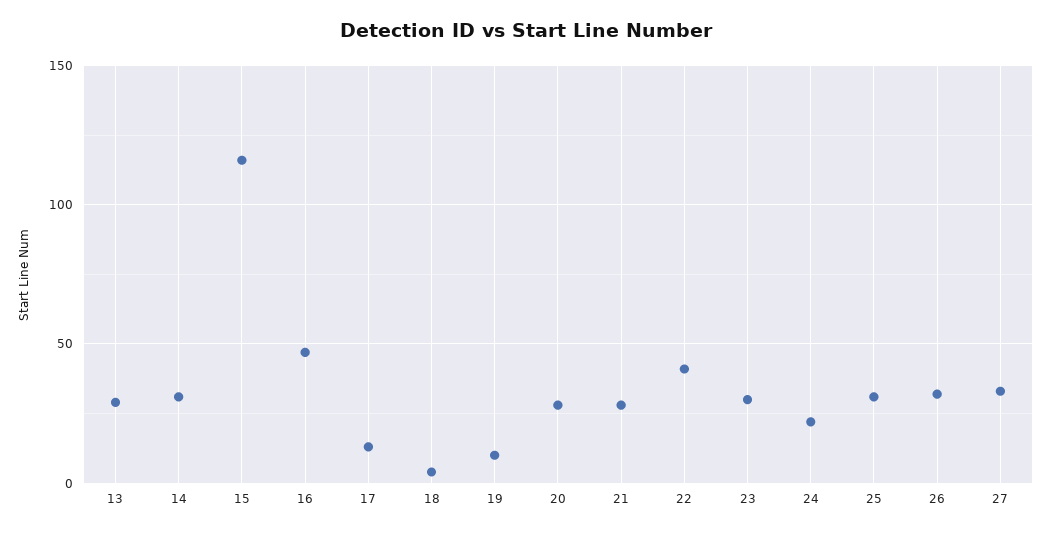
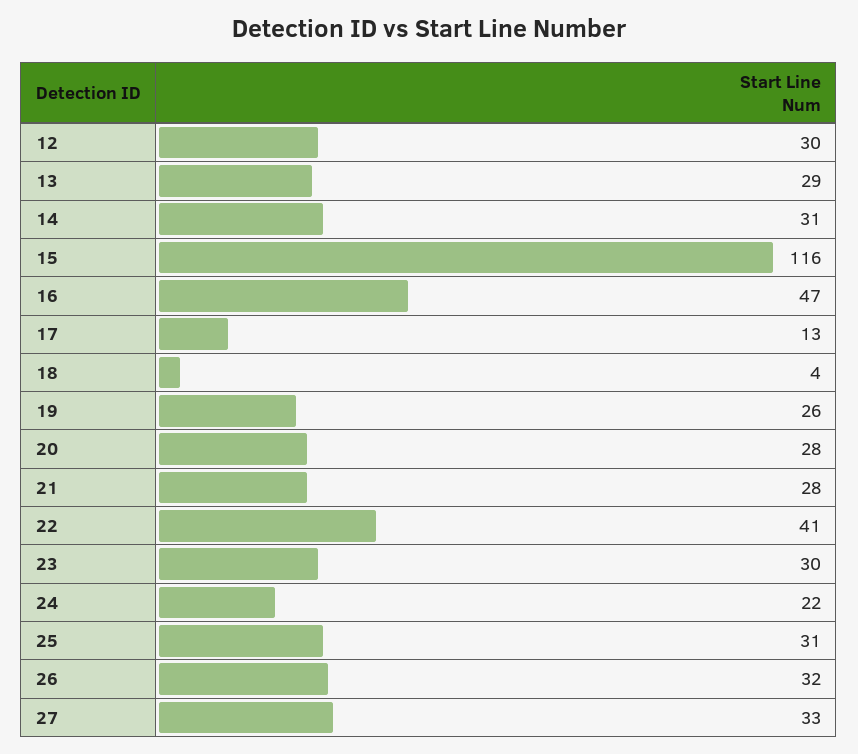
19: 10 -> 26
12: none -> 30

